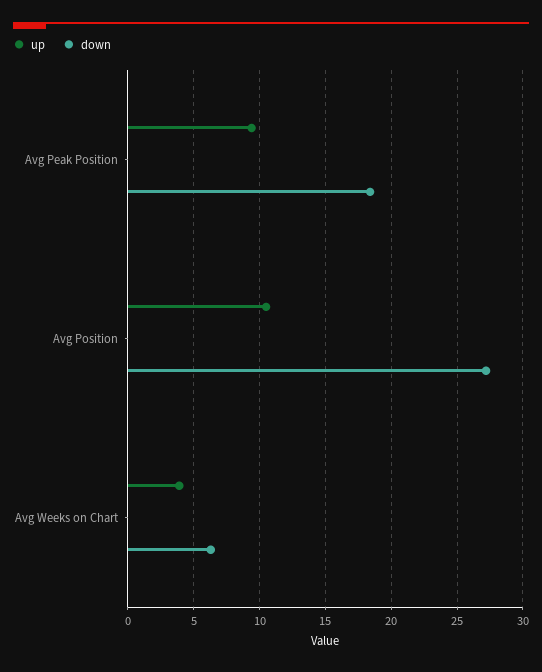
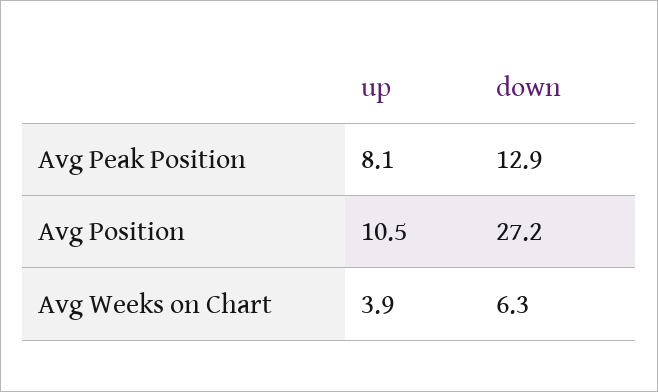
up, Avg Peak Position: 9.5 -> 8.1
down, Avg Peak Position: 18.5 -> 12.9

